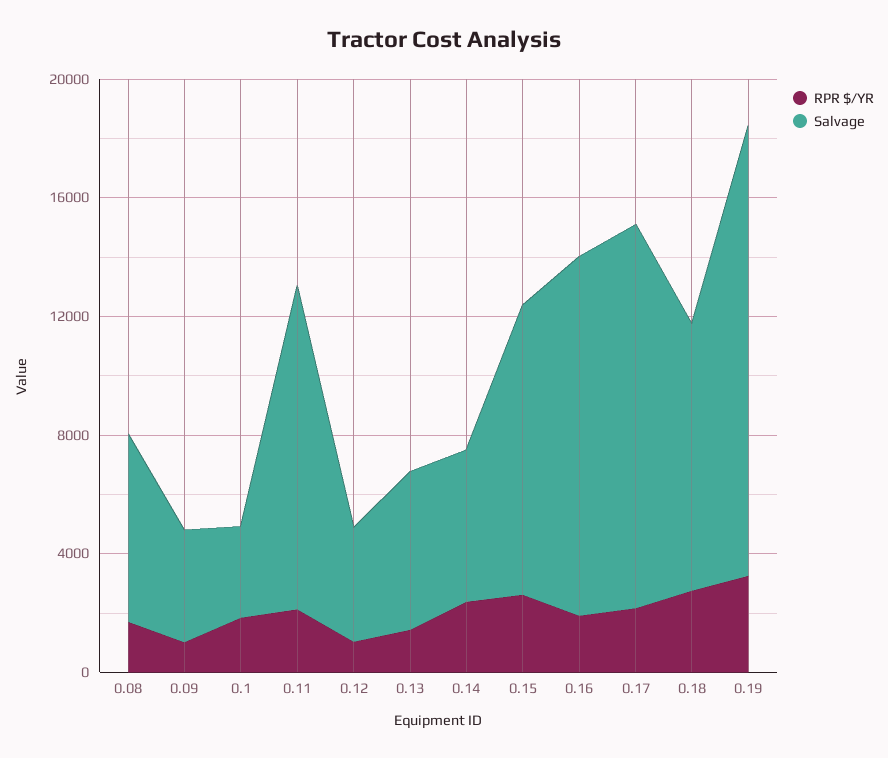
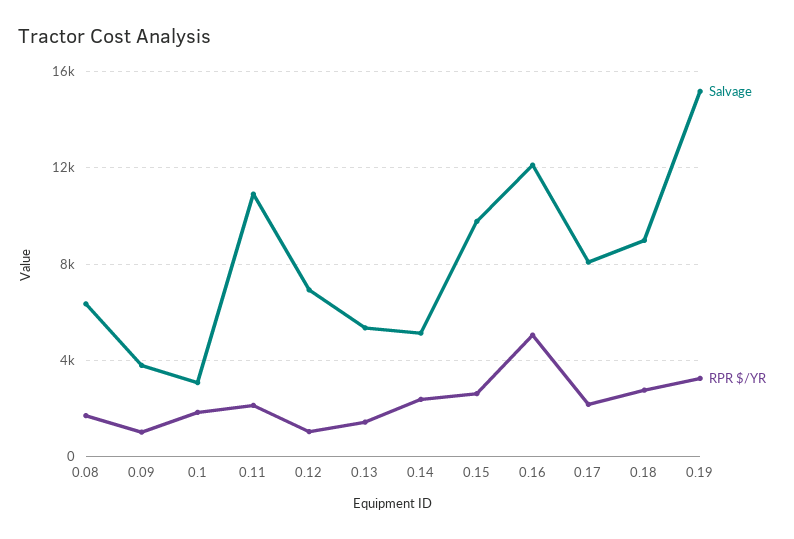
Salvage, 0.12: 4000 -> 7000
RPR $/YR, 0.16: 2000 -> 5000
Salvage, 0.17: 13000 -> 8000

